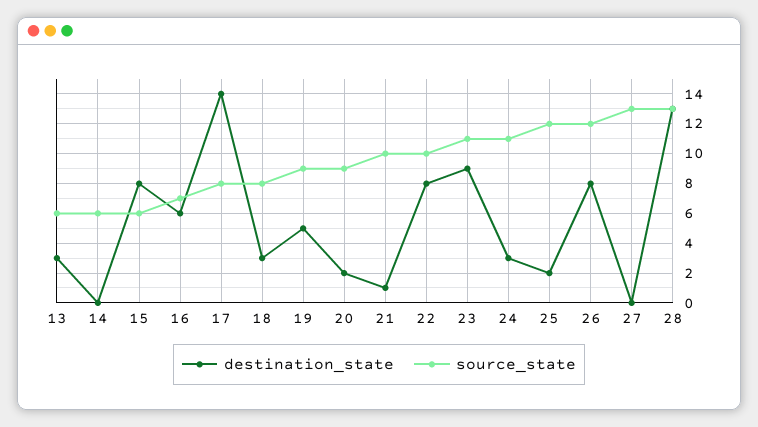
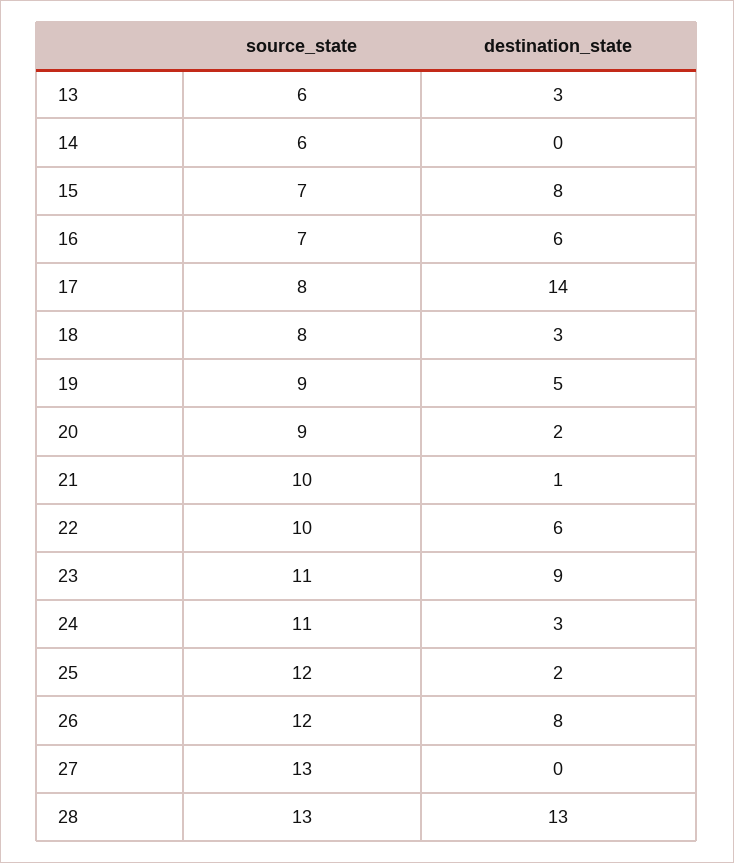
source_state, 15: 6 -> 7
destination_state, 22: 8 -> 6

